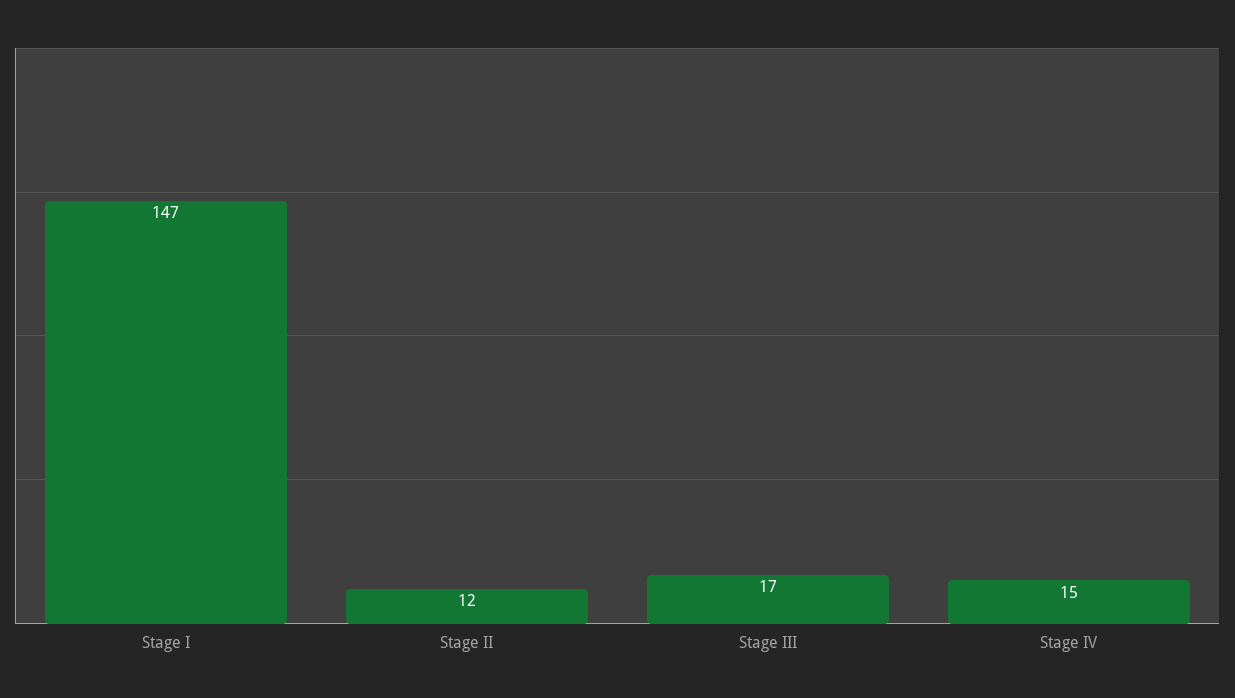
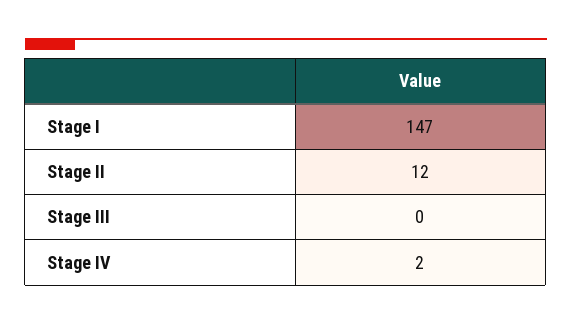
Stage III: 17 -> 0
Stage IV: 15 -> 2

